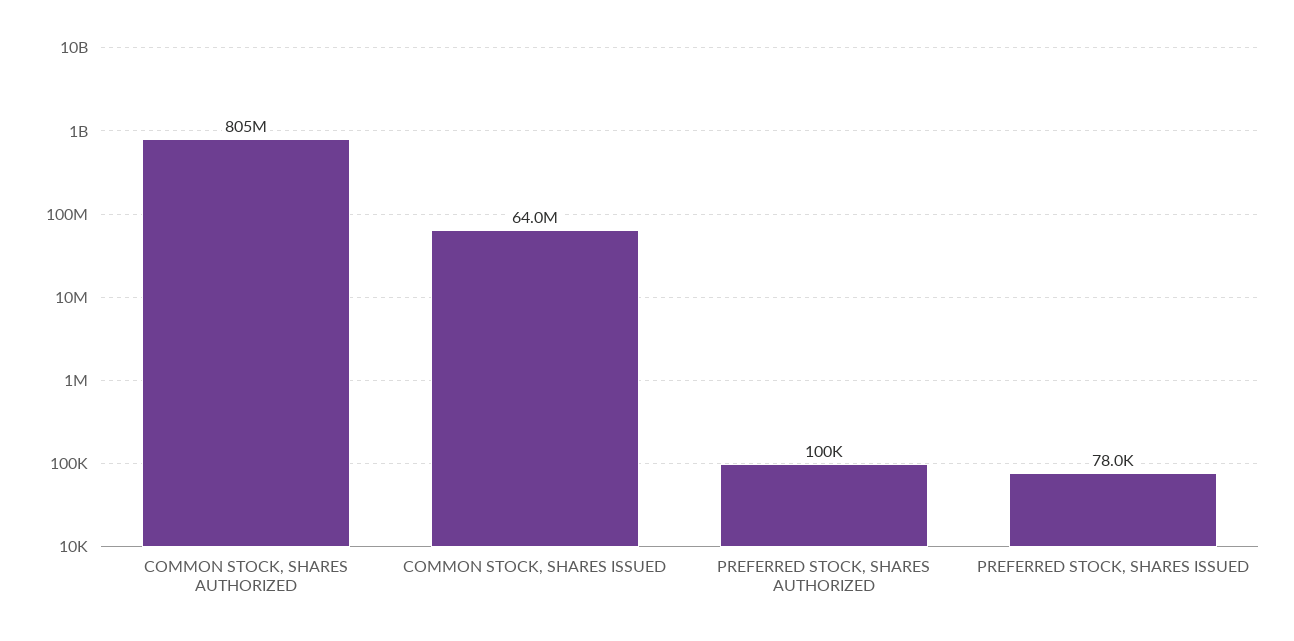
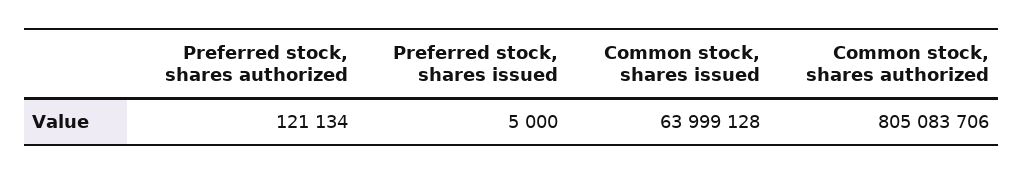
PREFERRED STOCK, SHARES AUTHORIZED: 100000 -> 121134
PREFERRED STOCK, SHARES ISSUED: 78000 -> 5000

